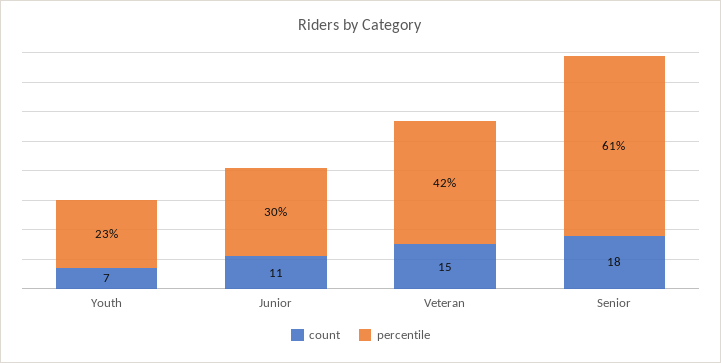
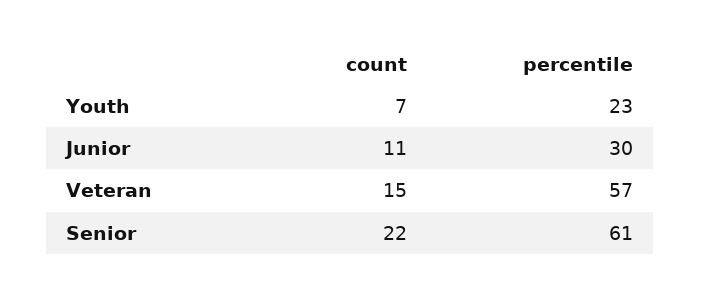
percentile, Veteran: 42 -> 57
count, Senior: 18 -> 22

